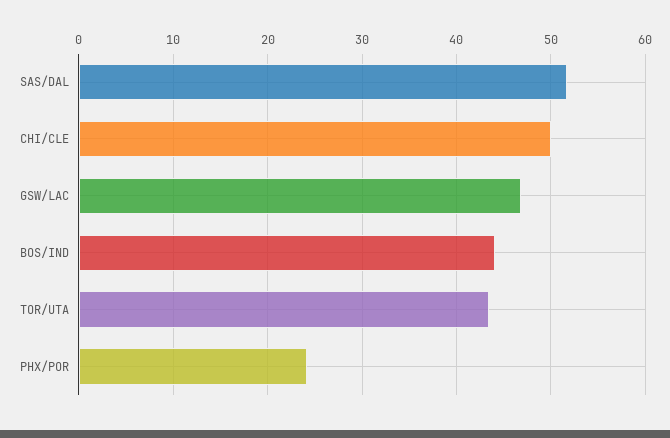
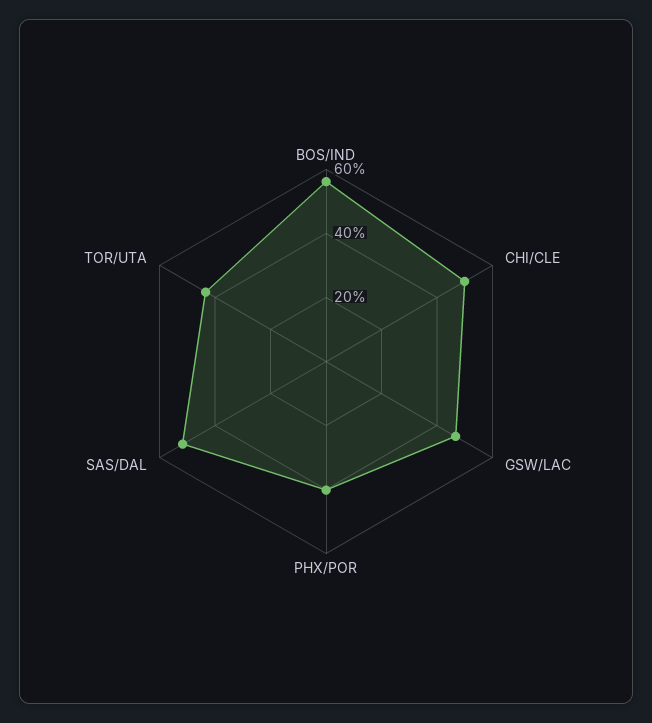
BOS/IND: 44 -> 55
PHX/POR: 24 -> 40

